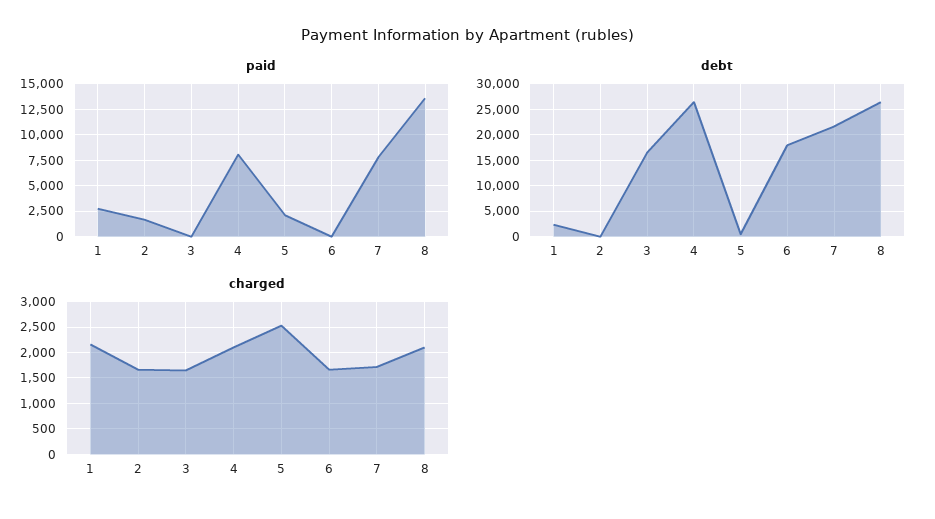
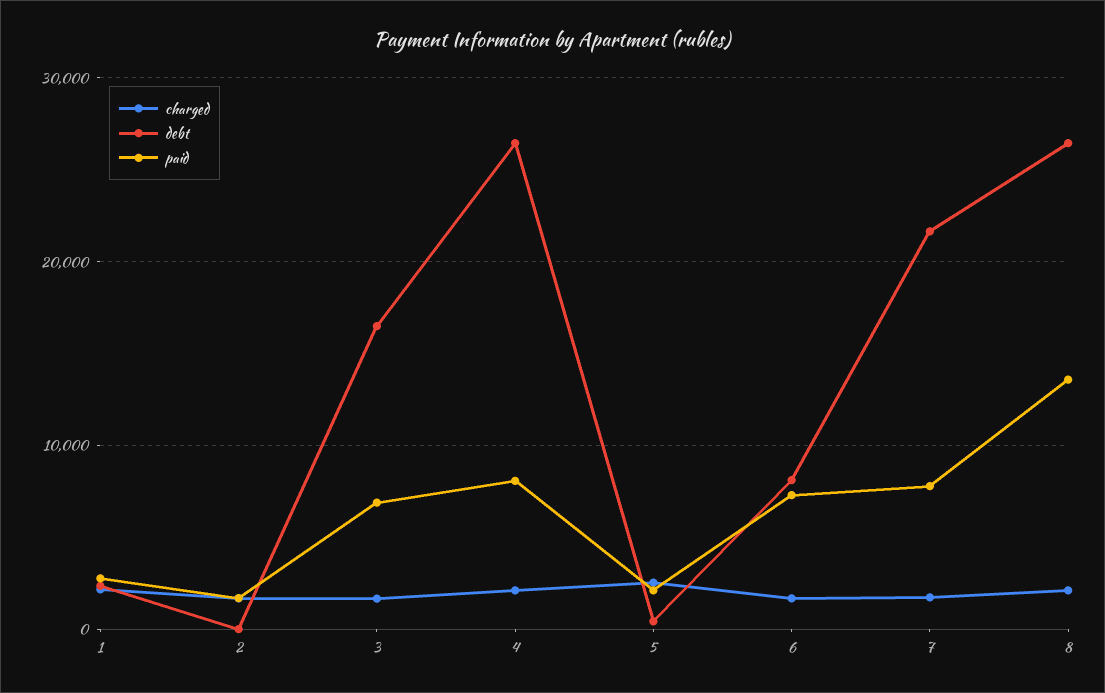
paid, 3: 0 -> 7000
paid, 6: 0 -> 7000
debt, 6: 17500 -> 8000

